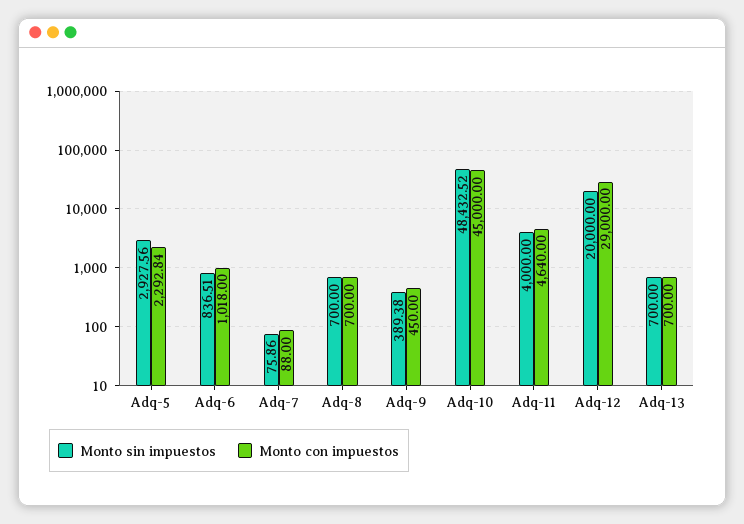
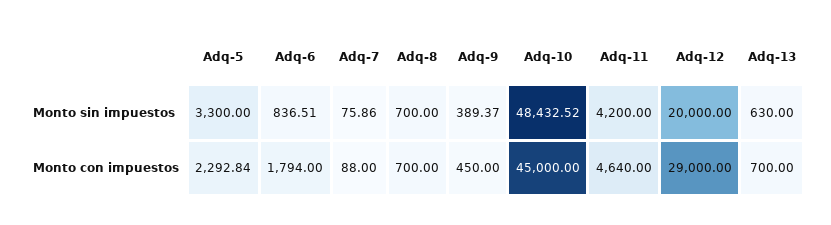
Monto sin impuestos, Adq-5: 2927.56 -> 3300
Monto con impuestos, Adq-6: 1018 -> 1794
Monto sin impuestos, Adq-9: 389.38 -> 389.37
Monto sin impuestos, Adq-11: 4000 -> 4200
Monto sin impuestos, Adq-13: 700 -> 630

